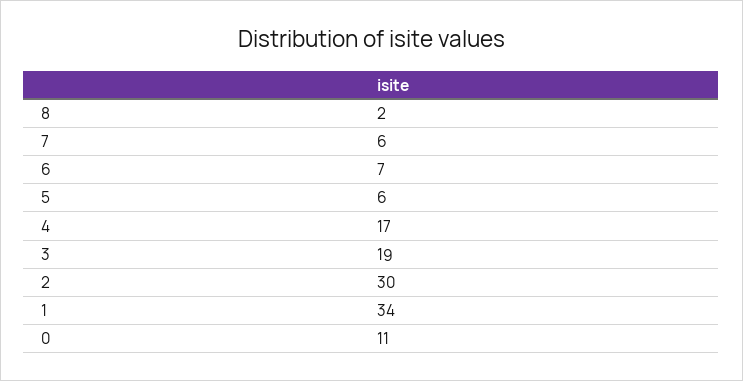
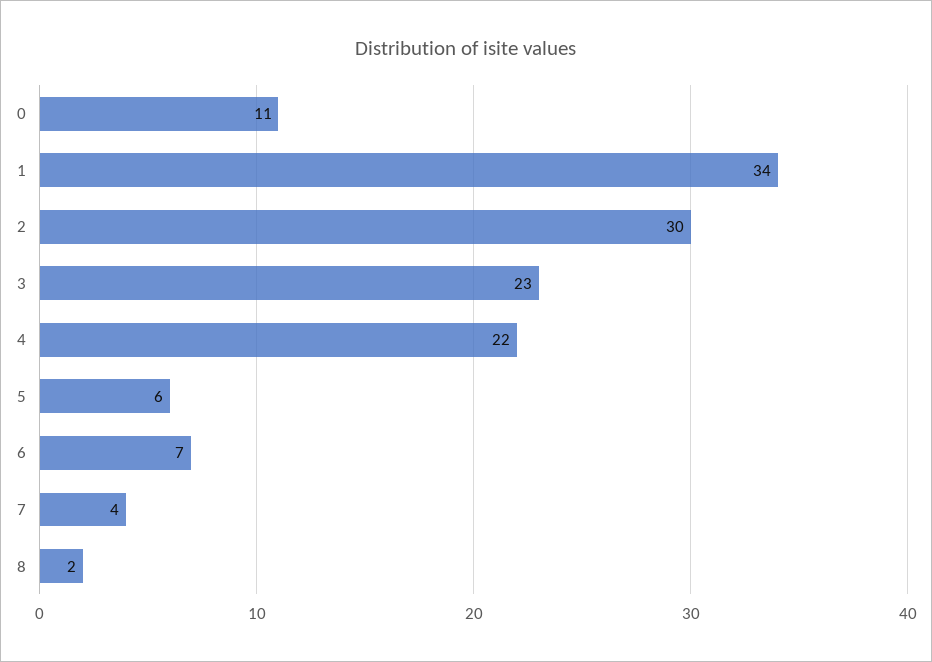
7: 6 -> 4
4: 17 -> 22
3: 19 -> 23

